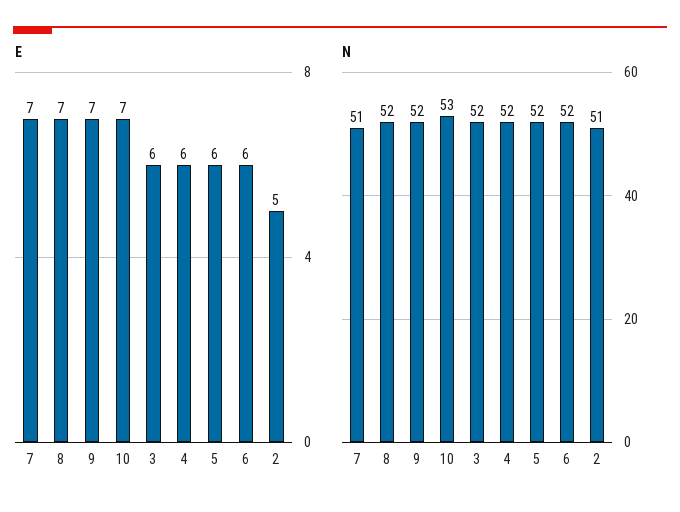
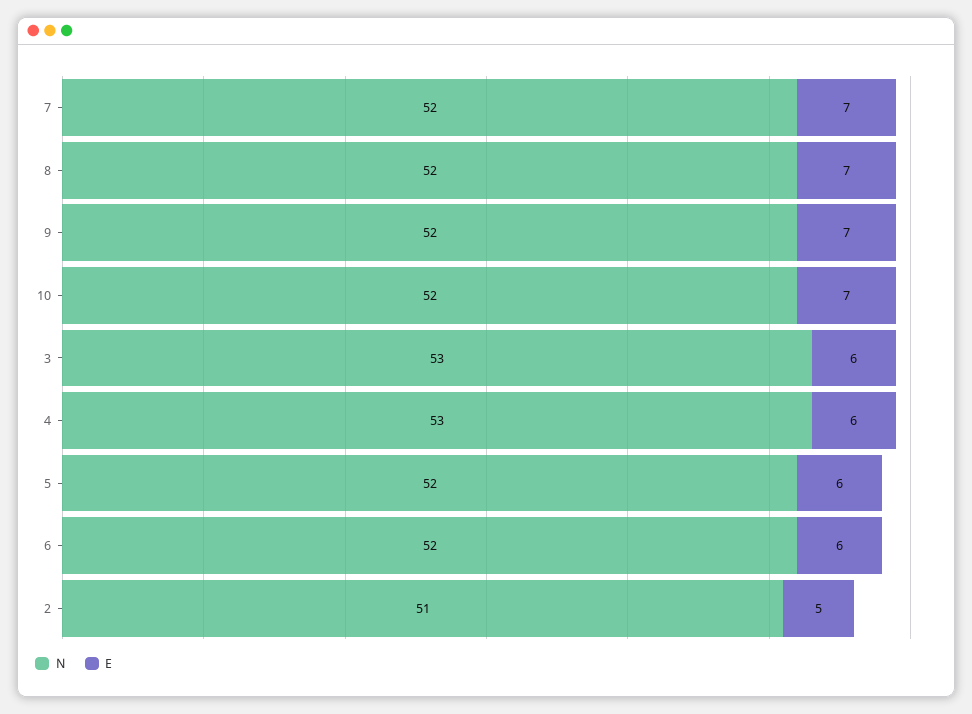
N, 7: 51 -> 52
N, 10: 53 -> 52
N, 3: 52 -> 53
N, 4: 52 -> 53

